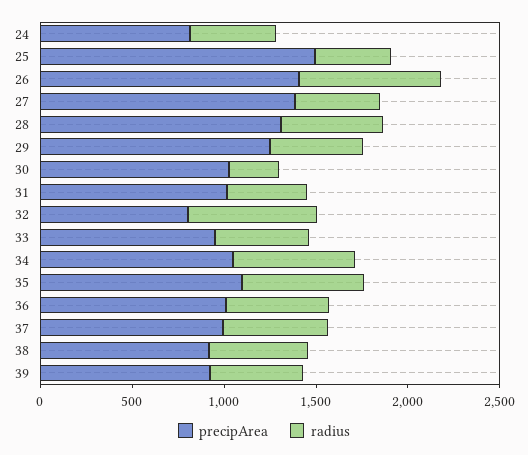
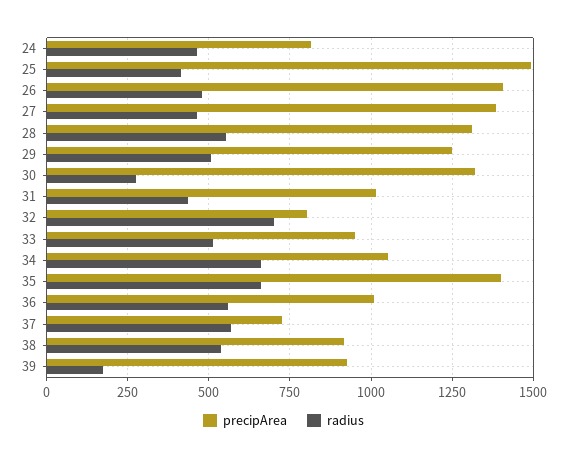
radius, 26: 800 -> 475
precipArea, 30: 1000 -> 1325
precipArea, 35: 1100 -> 1400
precipArea, 37: 1000 -> 725
radius, 39: 500 -> 175

